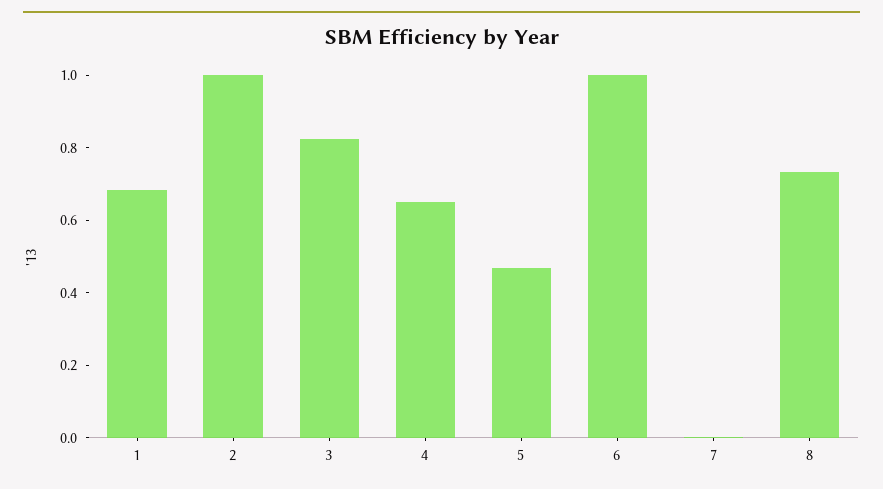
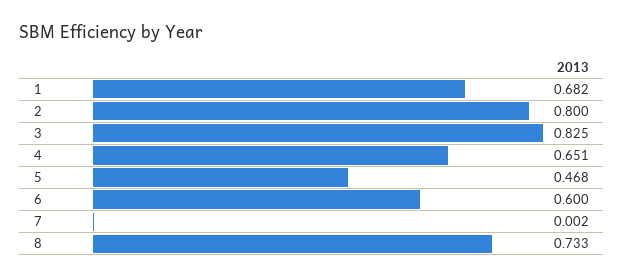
2: 1 -> 0.8
6: 1 -> 0.6

